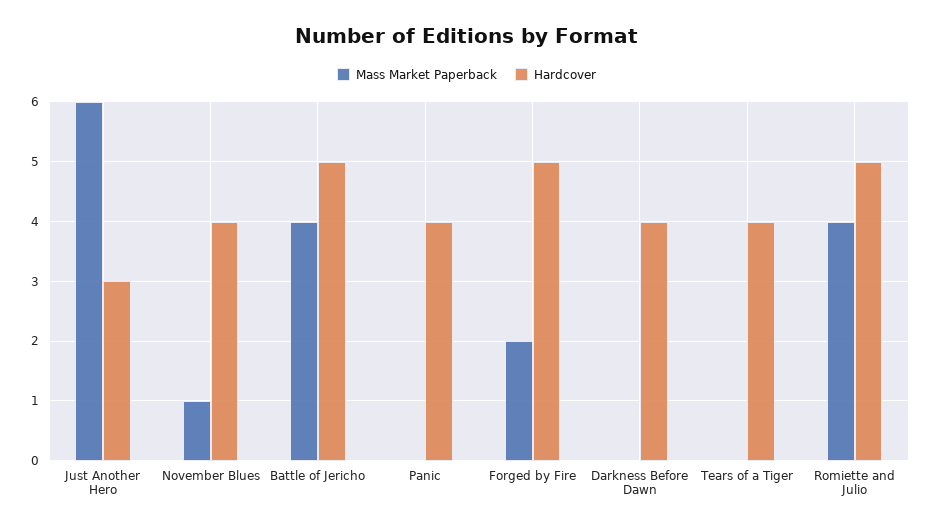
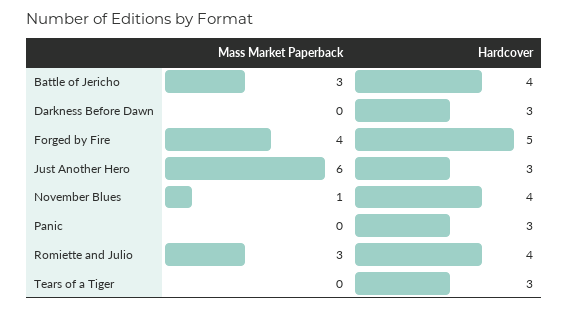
Mass Market Paperback, Battle of Jericho: 4 -> 3
Hardcover, Battle of Jericho: 5 -> 4
Hardcover, Panic: 4 -> 3
Mass Market Paperback, Forged by Fire: 2 -> 4
Hardcover, Darkness Before Dawn: 4 -> 3
Hardcover, Tears of a Tiger: 4 -> 3
Mass Market Paperback, Romiette and Julio: 4 -> 3
Hardcover, Romiette and Julio: 5 -> 4

